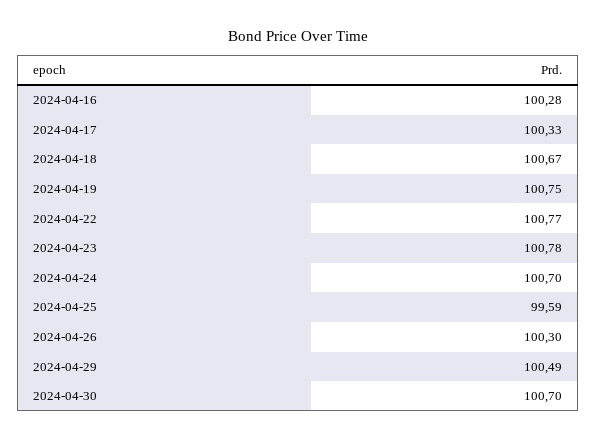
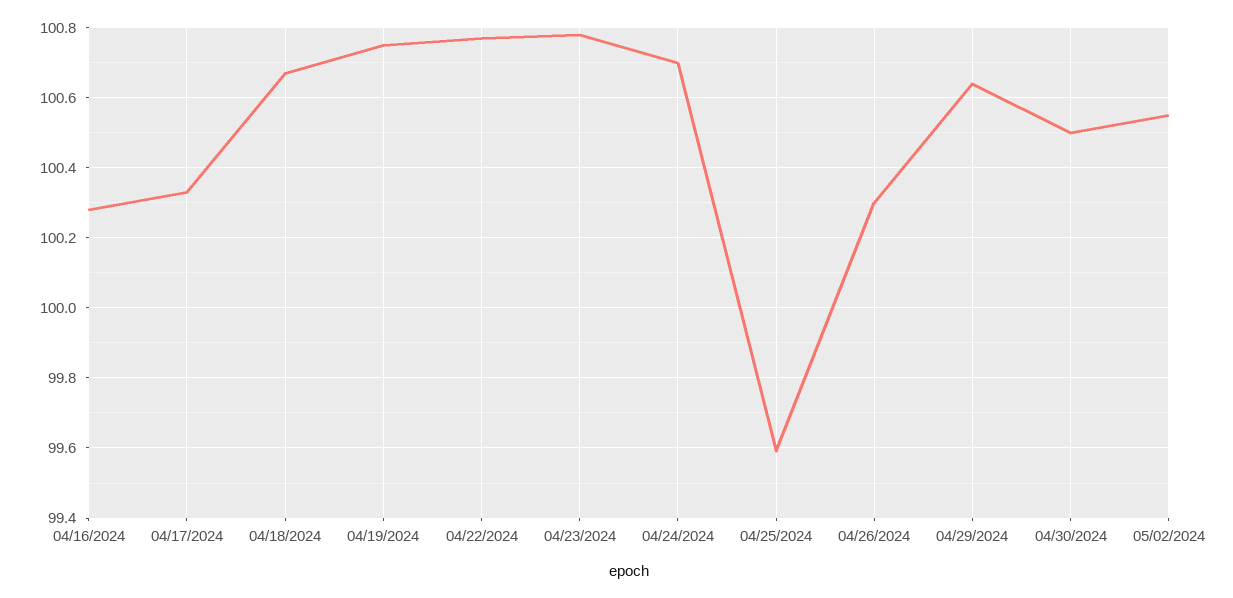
2024-04-29: 100.49 -> 100.65
2024-04-30: 100.7 -> 100.5
05/02/2024: none -> 100.55

